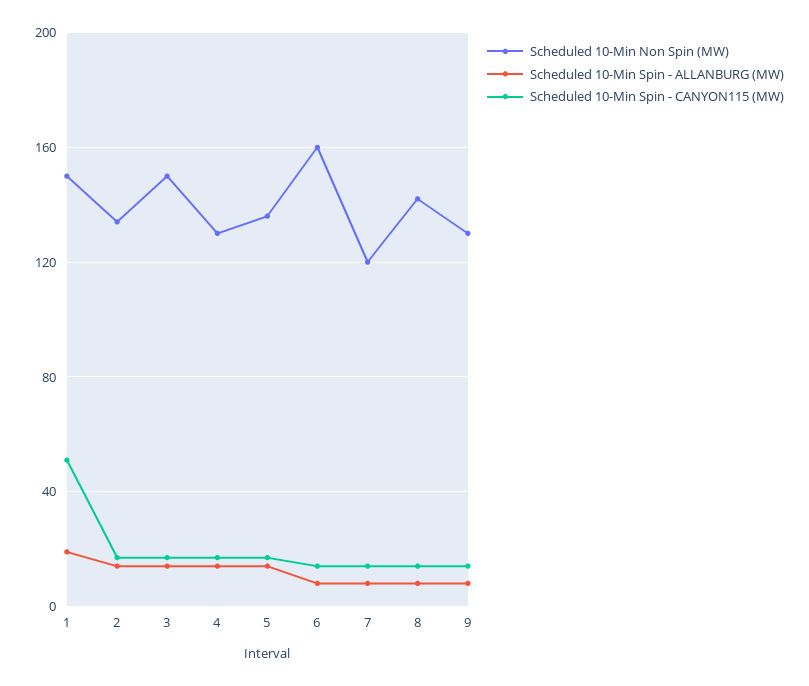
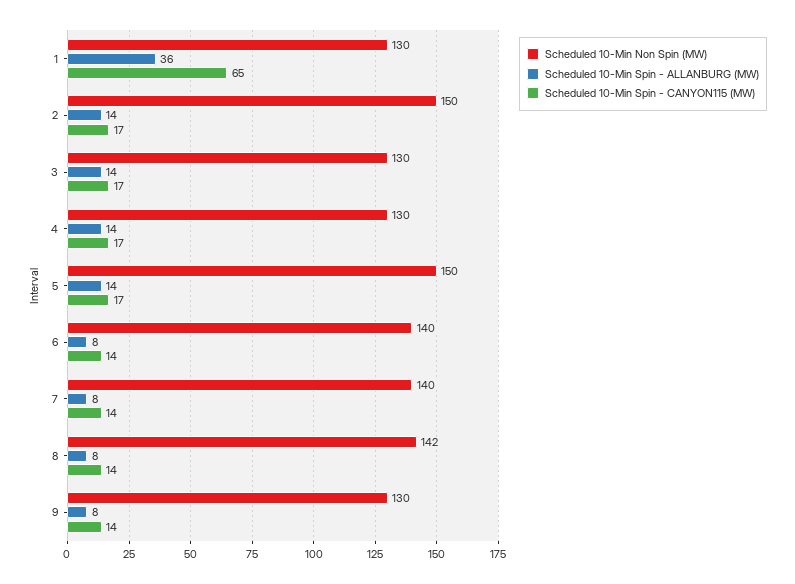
Scheduled 10-Min Non Spin (MW), 1: 150 -> 130
Scheduled 10-Min Spin - ALLANBURG (MW), 1: 20 -> 36
Scheduled 10-Min Spin - CANYON115 (MW), 1: 50 -> 65
Scheduled 10-Min Non Spin (MW), 2: 135 -> 150
Scheduled 10-Min Non Spin (MW), 3: 150 -> 130
Scheduled 10-Min Non Spin (MW), 5: 135 -> 150
Scheduled 10-Min Non Spin (MW), 6: 160 -> 140
Scheduled 10-Min Non Spin (MW), 7: 120 -> 140

